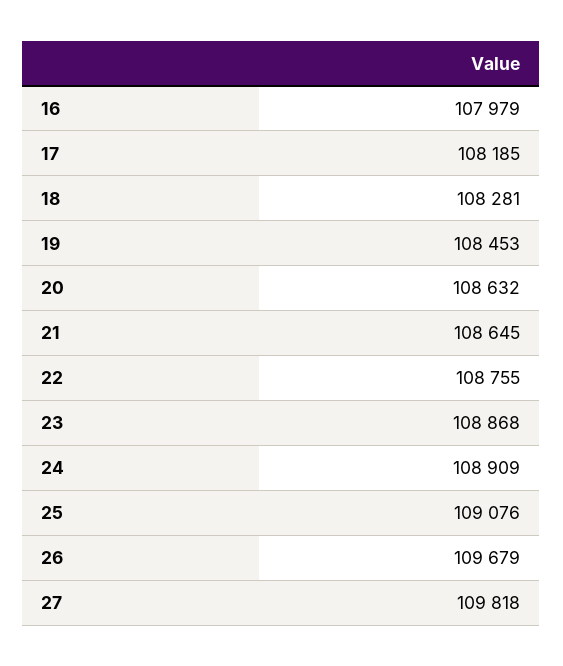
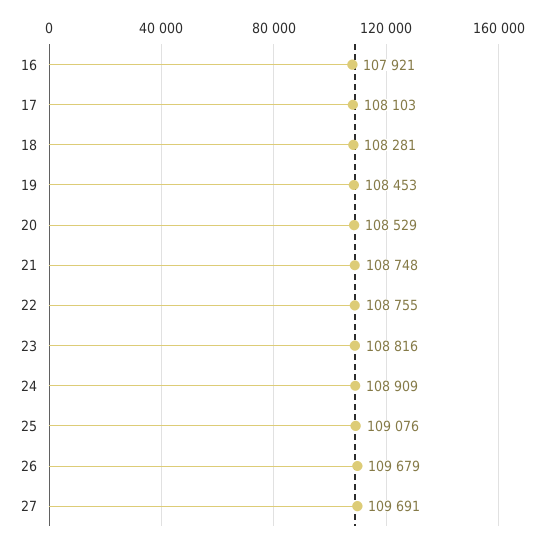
16: 107979 -> 107921
17: 108185 -> 108103
20: 108632 -> 108529
21: 108645 -> 108748
23: 108868 -> 108816
27: 109818 -> 109691

